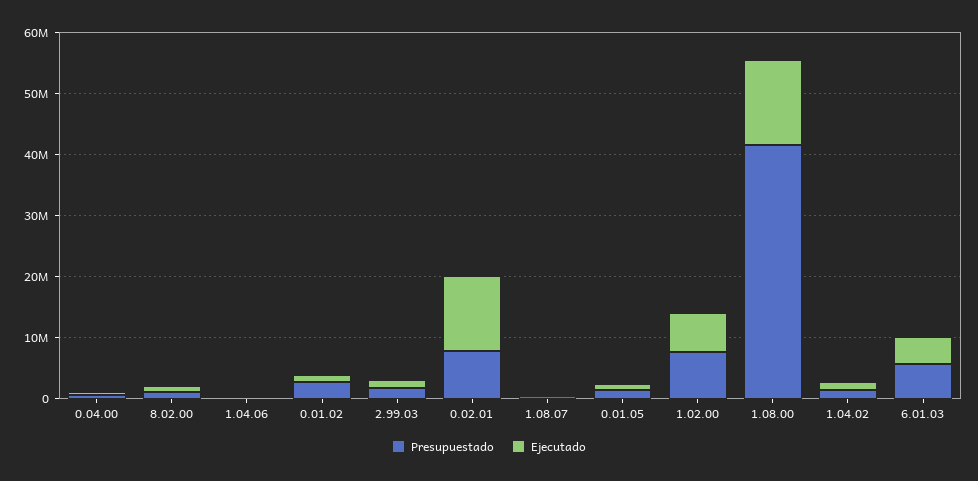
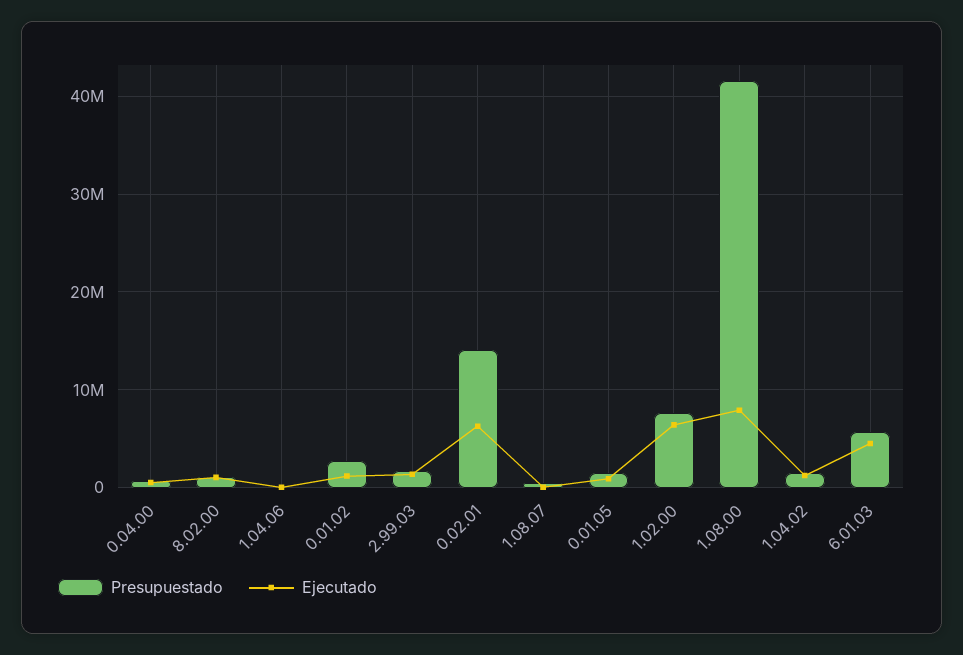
Presupuestado, 0.02.01: 8000000 -> 14000000
Ejecutado, 0.02.01: 12000000 -> 6000000
Ejecutado, 1.08.00: 14000000 -> 8000000

